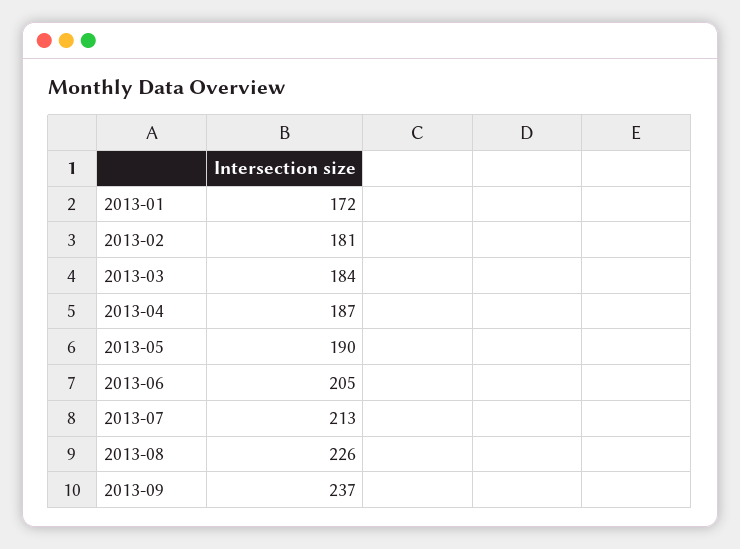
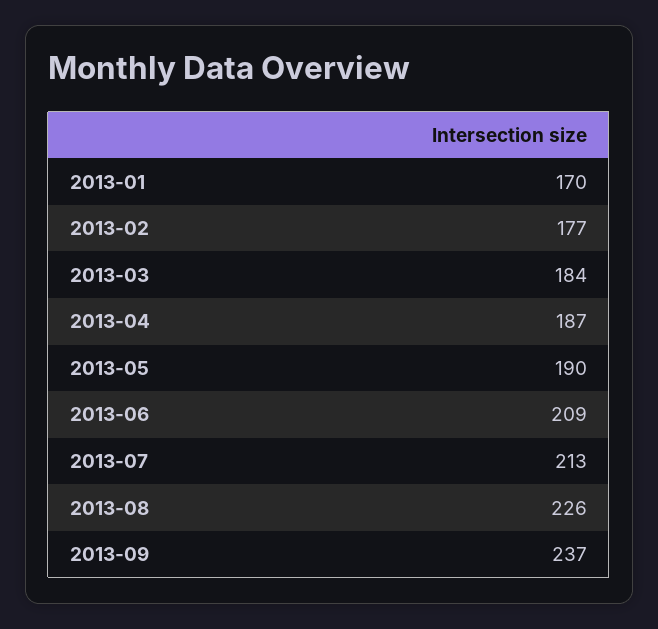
2013-01: 172 -> 170
2013-02: 181 -> 177
2013-06: 205 -> 209

